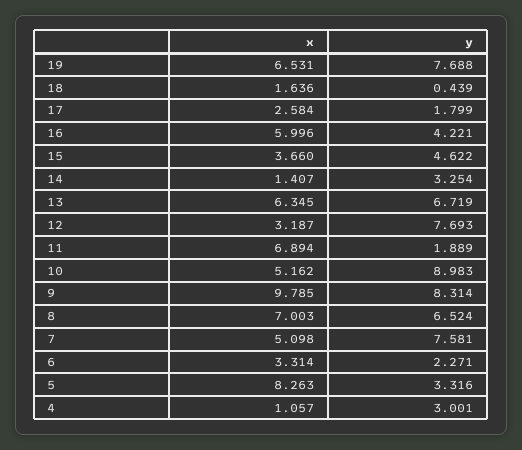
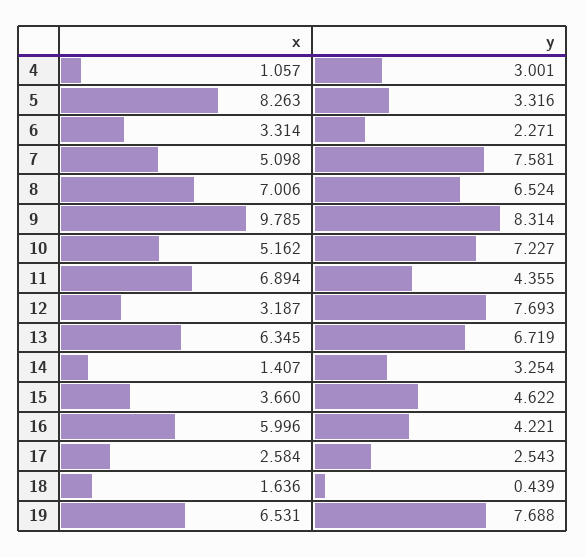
y, 17: 1.799 -> 2.543
y, 11: 1.889 -> 4.355
y, 10: 8.983 -> 7.227
x, 8: 7.003 -> 7.006

